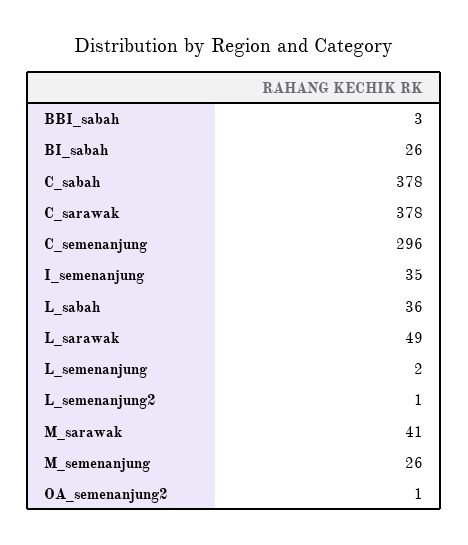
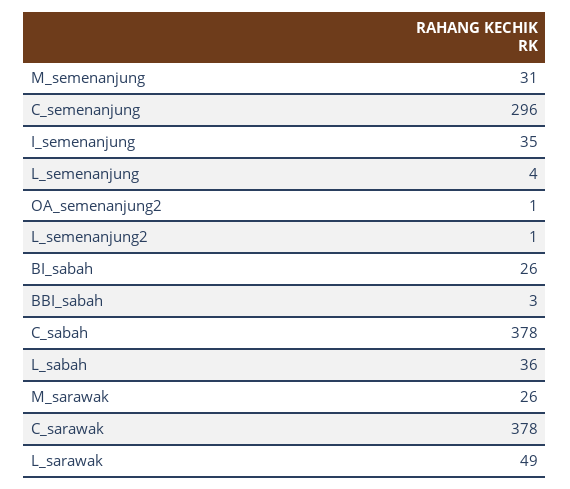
L_semenanjung: 2 -> 4
M_sarawak: 41 -> 26
M_semenanjung: 26 -> 31

